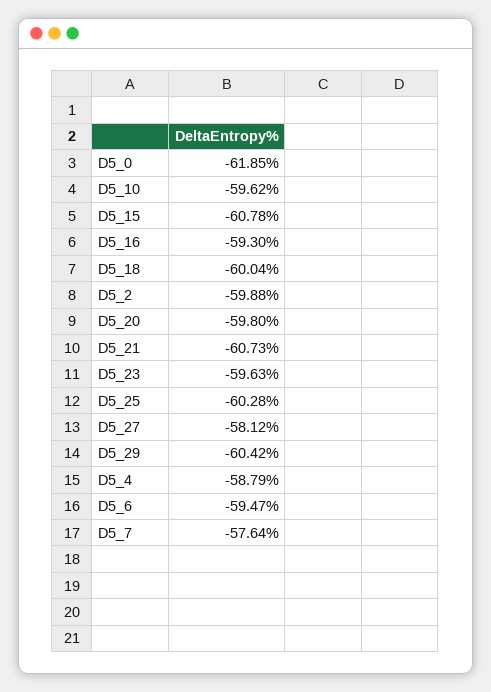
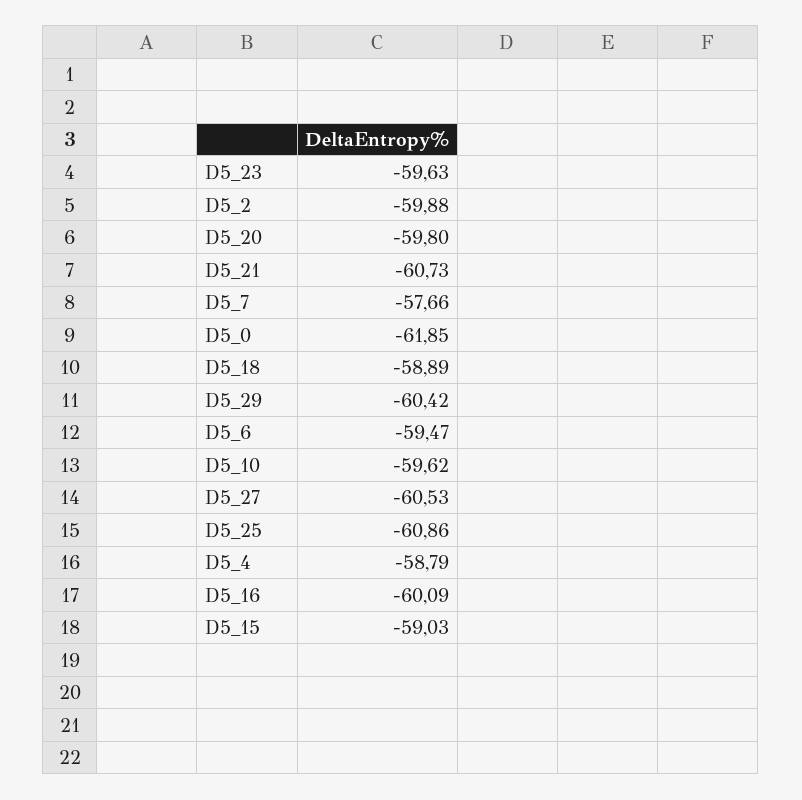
D5_15: -60.78 -> -59.03
D5_16: -59.3 -> -60.09
D5_18: -60.04 -> -58.89
D5_25: -60.28 -> -60.86
D5_27: -58.12 -> -60.53
D5_7: -57.64 -> -57.66

